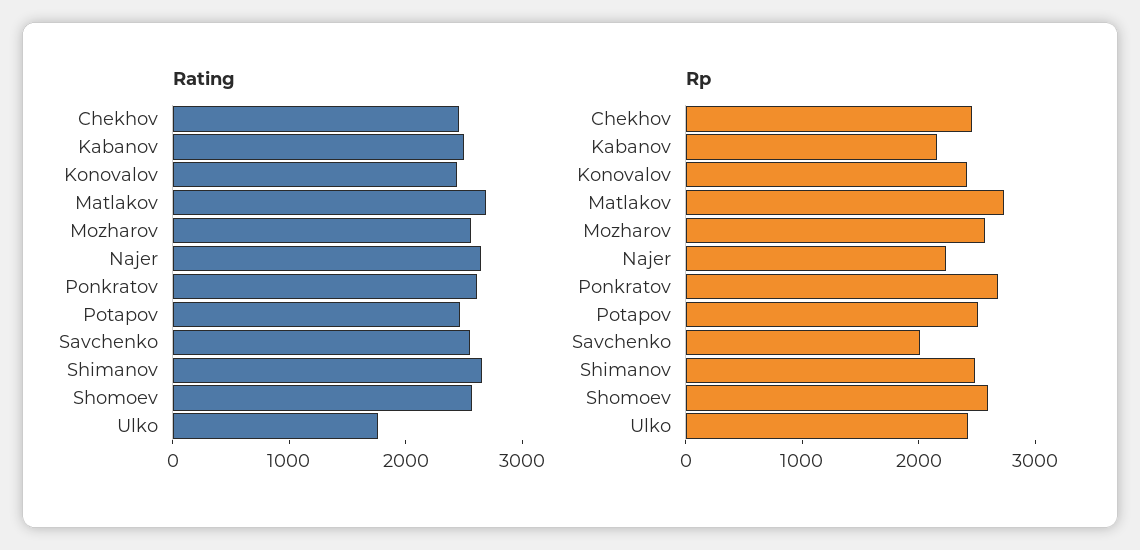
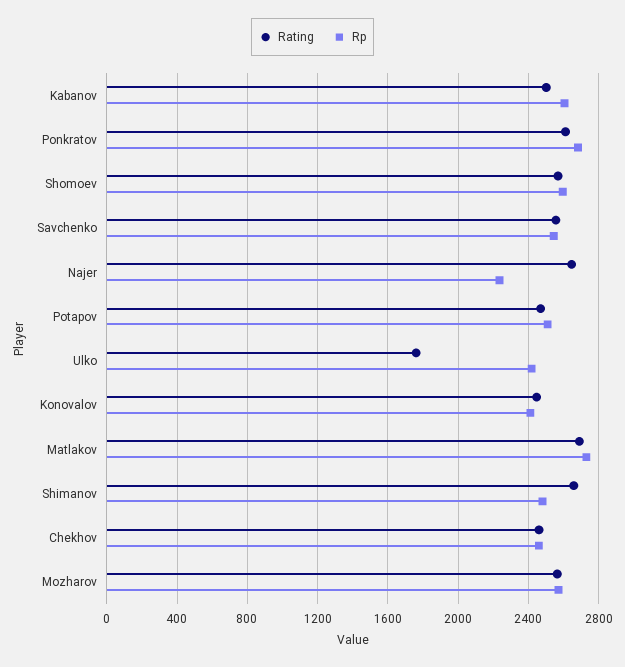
Rp, Kabanov: 2200 -> 2600
Rp, Savchenko: 2000 -> 2550

